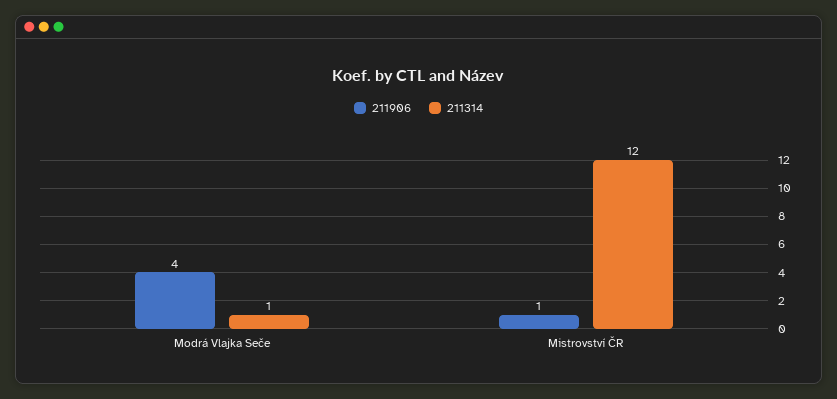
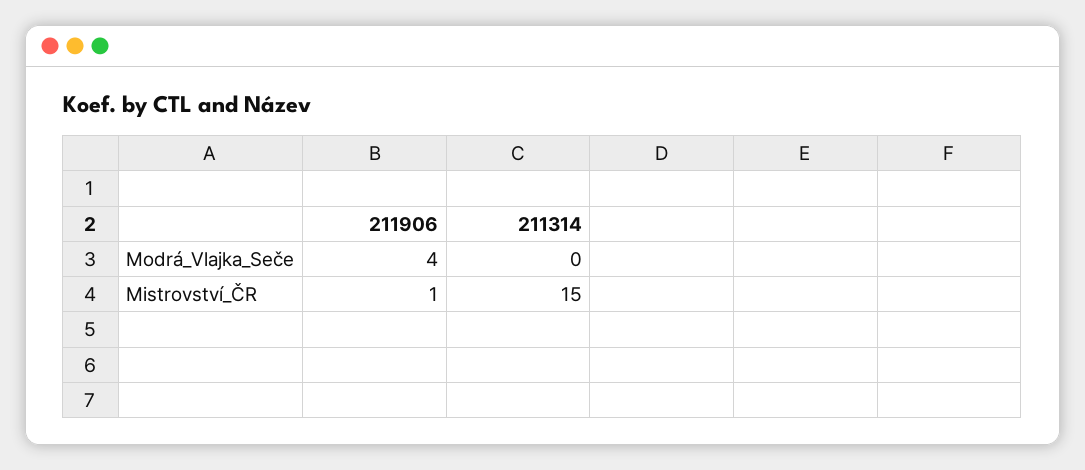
211314, Modrá Vlajka Seče: 1 -> 0
211314, Mistrovství ČR: 12 -> 15

